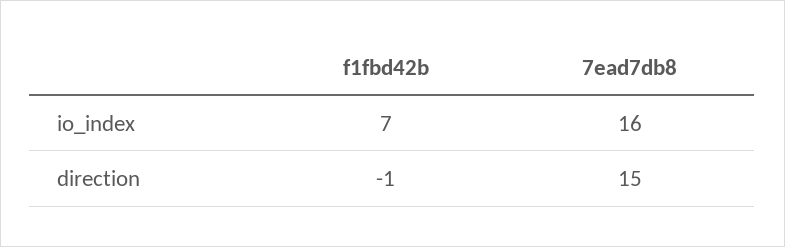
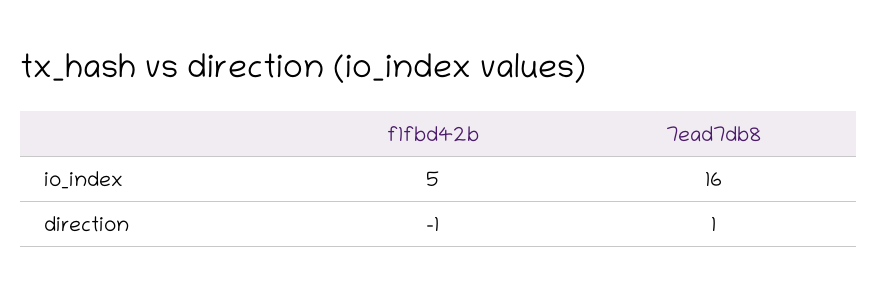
f1fbd42b, io_index: 7 -> 5
7ead7db8, direction: 15 -> 1

